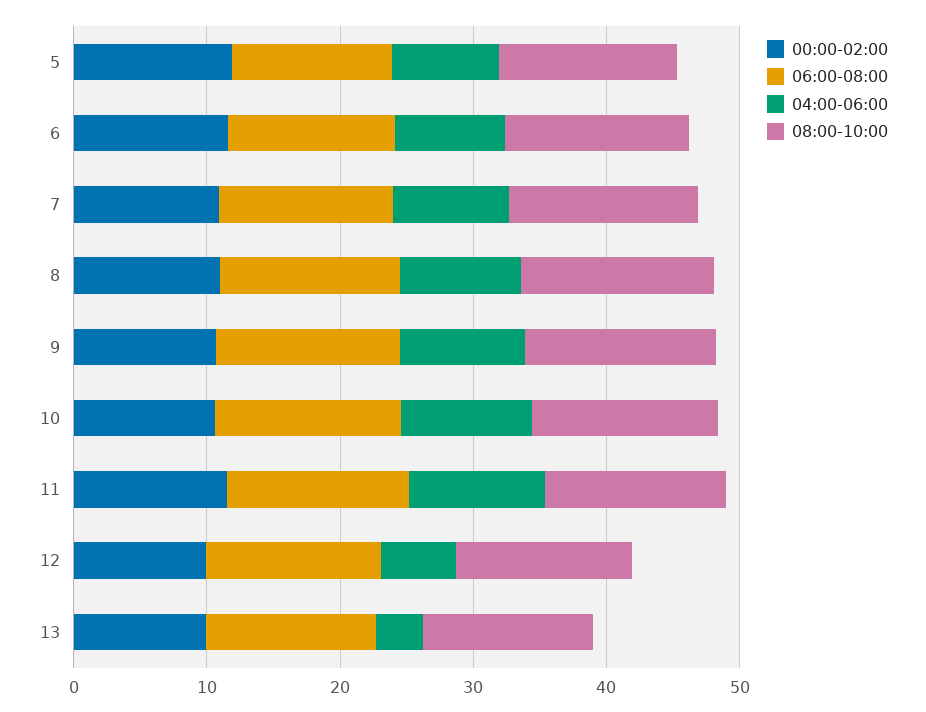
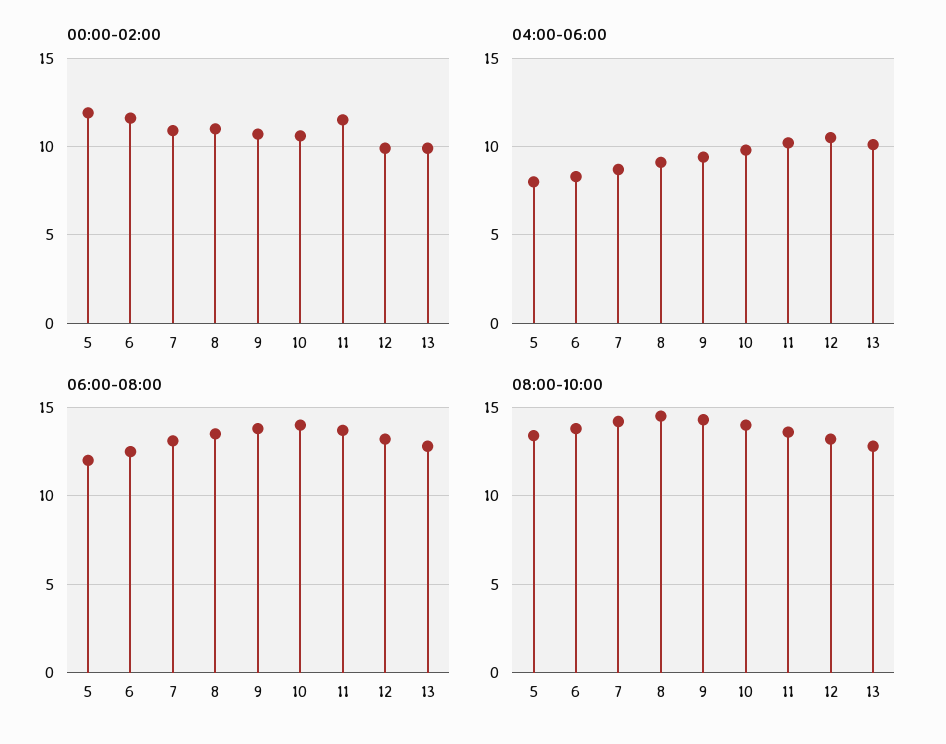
04:00-06:00, 12: 6 -> 10.5
04:00-06:00, 13: 4 -> 10

